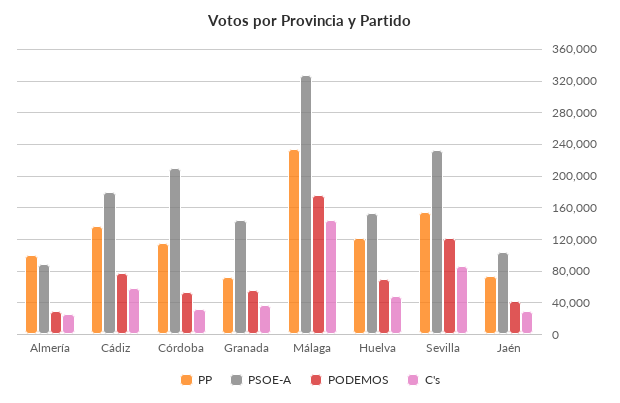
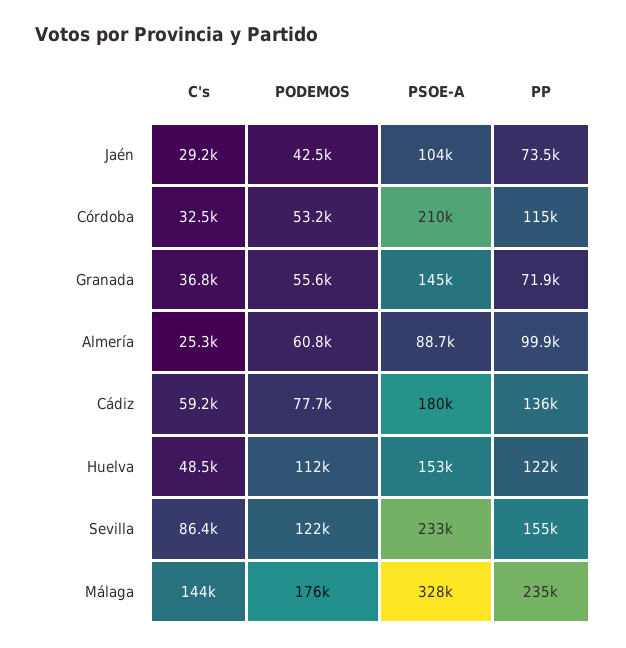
PODEMOS, Almería: 30000 -> 60800
PODEMOS, Huelva: 70000 -> 112000

